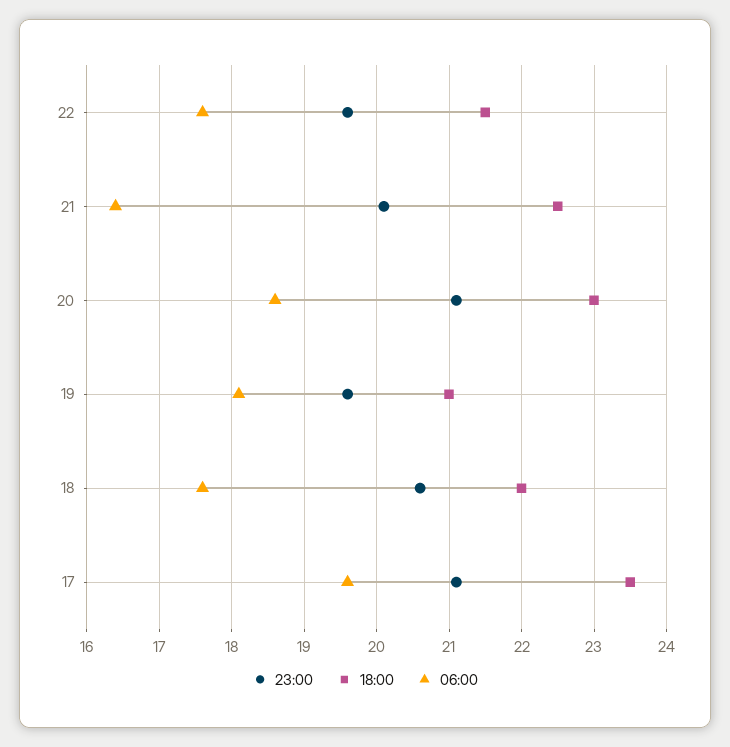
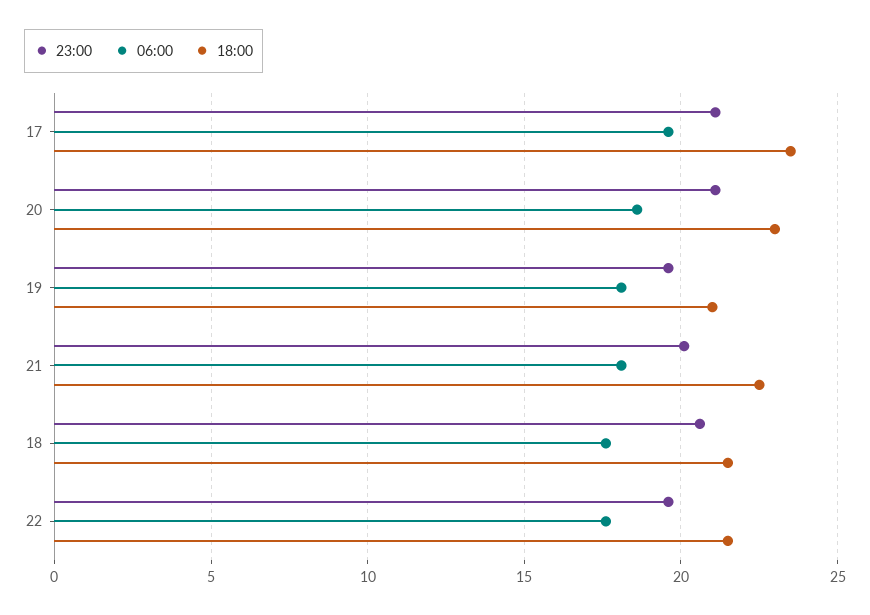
06:00, 21: 16.4 -> 18
18:00, 18: 22 -> 21.5

